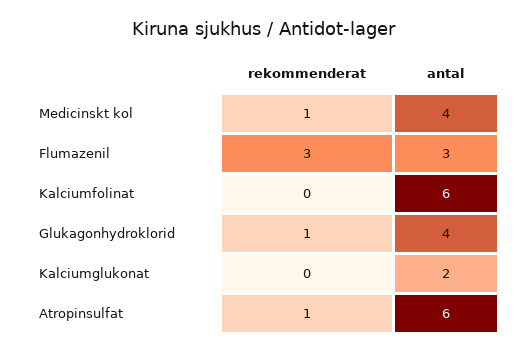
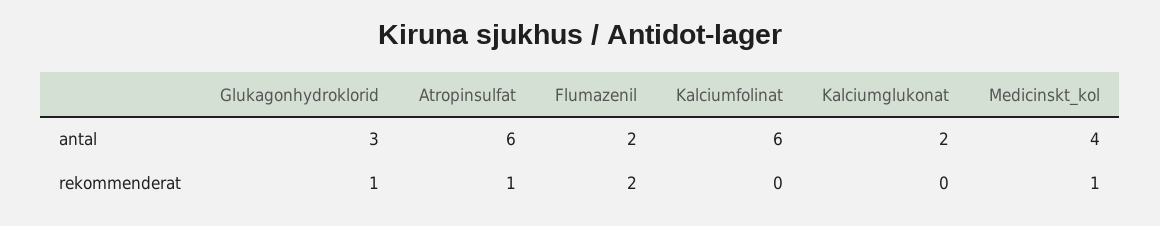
rekommenderat, Flumazenil: 3 -> 2
antal, Flumazenil: 3 -> 2
antal, Glukagonhydroklorid: 4 -> 3

